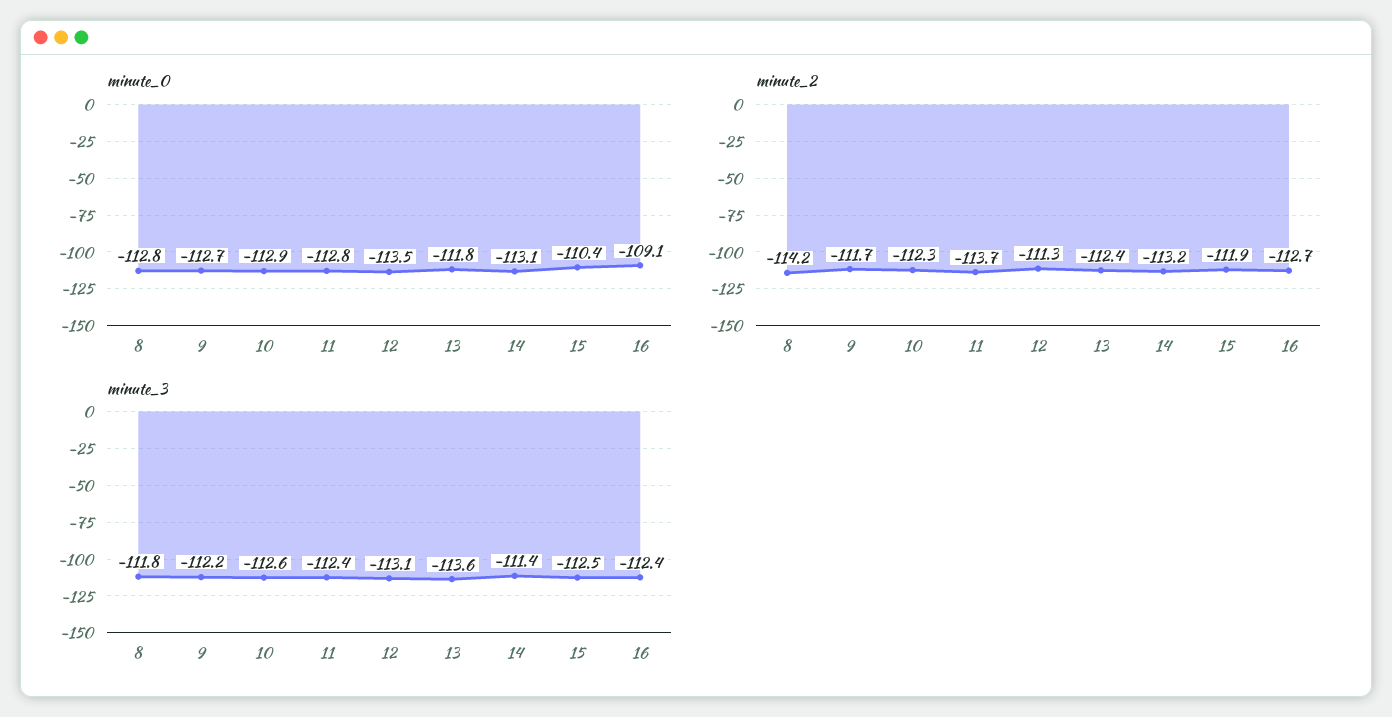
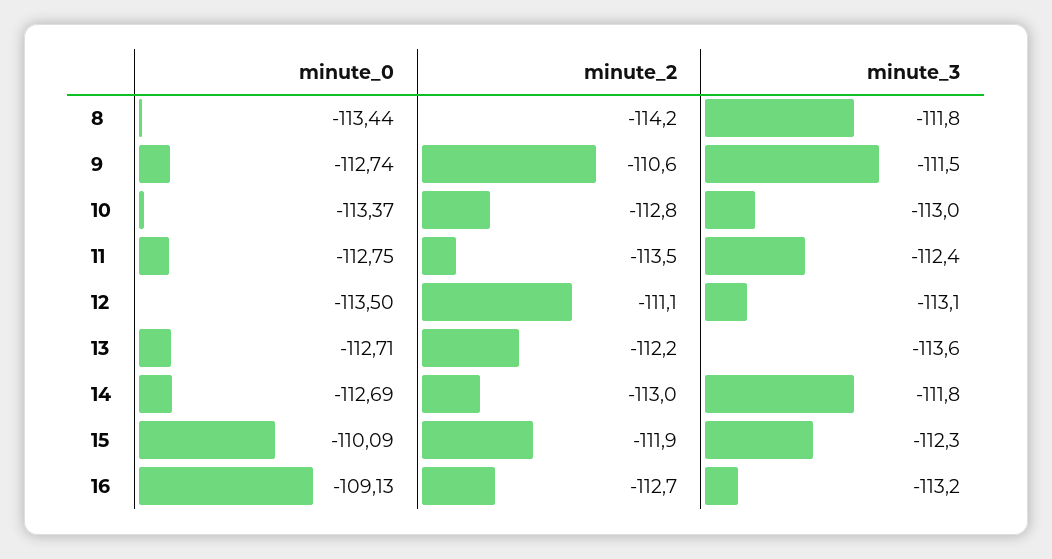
minute_0, 8: -112.8 -> -113.44
minute_0, 10: -112.9 -> -113.37
minute_0, 13: -111.8 -> -112.71
minute_0, 14: -113.1 -> -112.69
minute_0, 15: -110.4 -> -110.09
minute_2, 9: -111.7 -> -110.6
minute_2, 10: -112.3 -> -112.8
minute_2, 11: -113.7 -> -113.5
minute_2, 12: -111.3 -> -111.1
minute_2, 13: -112.4 -> -112.2
minute_2, 14: -113.2 -> -113
minute_3, 9: -112.2 -> -111.5
minute_3, 10: -112.6 -> -113
minute_3, 14: -111.4 -> -111.8
minute_3, 15: -112.5 -> -112.3
minute_3, 16: -112.4 -> -113.2

